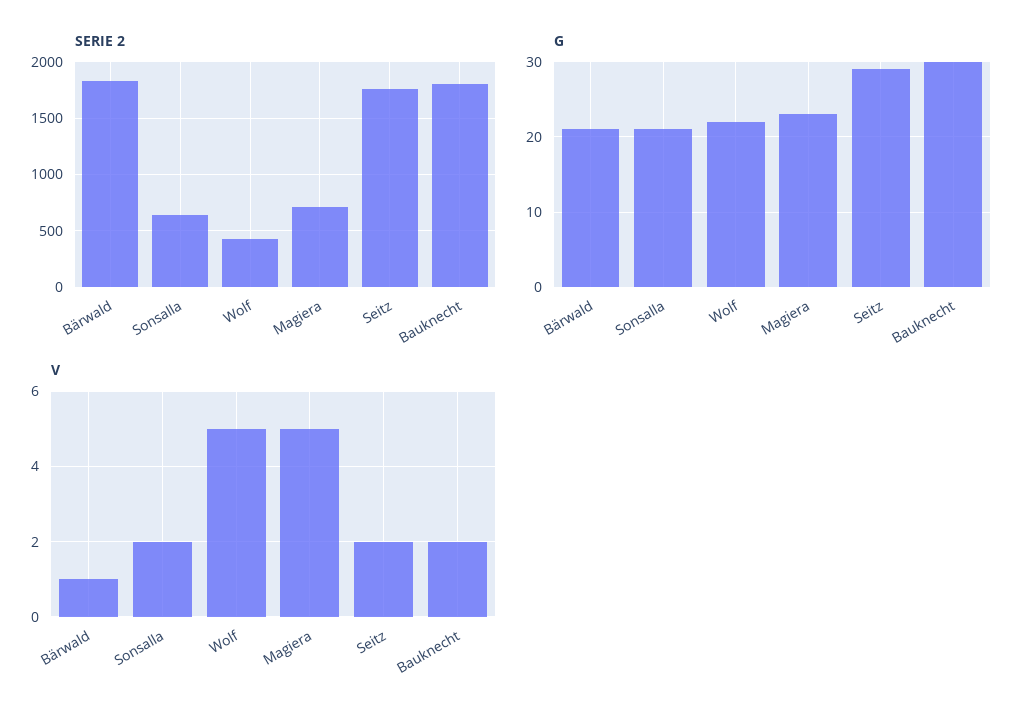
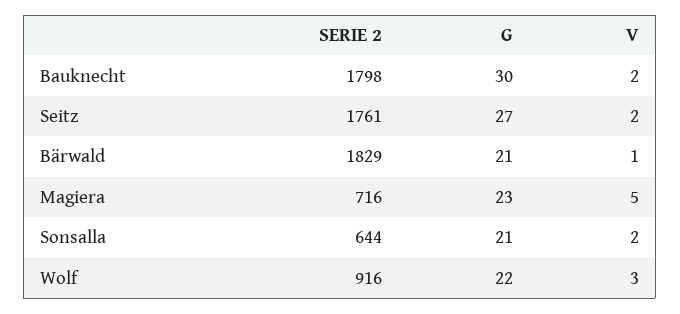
SERIE 2, Wolf: 400 -> 916
G, Seitz: 29 -> 27
V, Wolf: 5 -> 3

